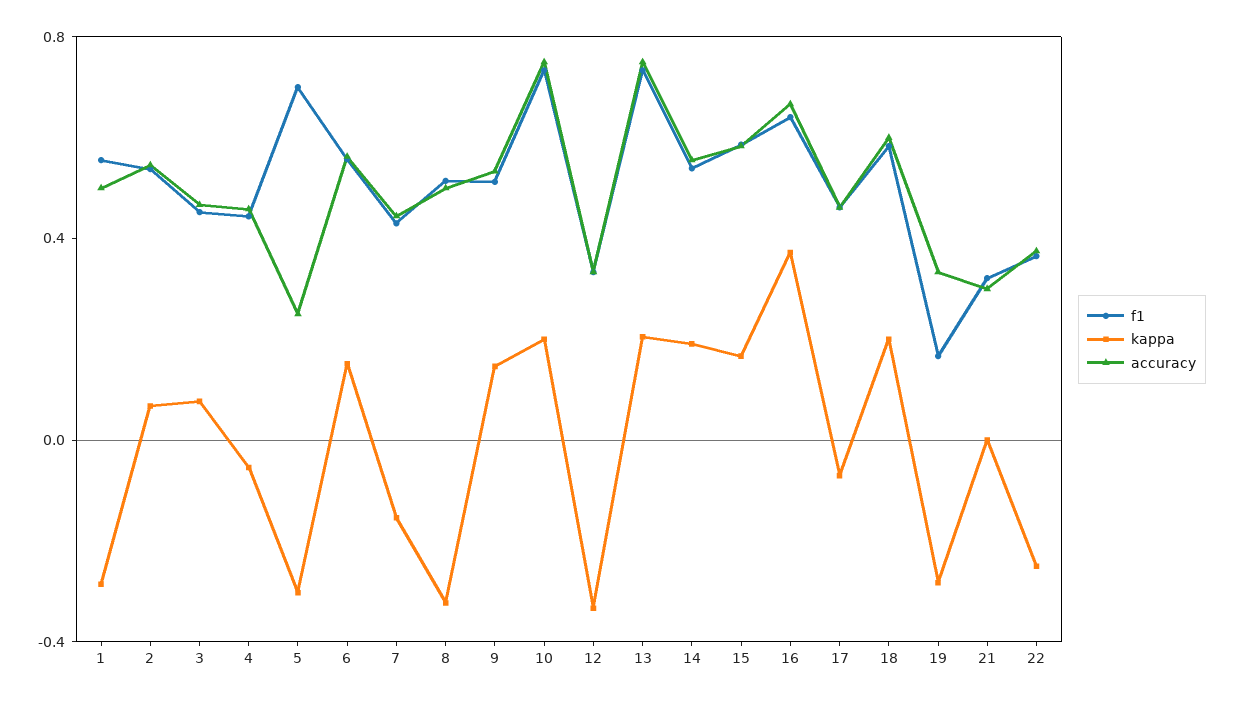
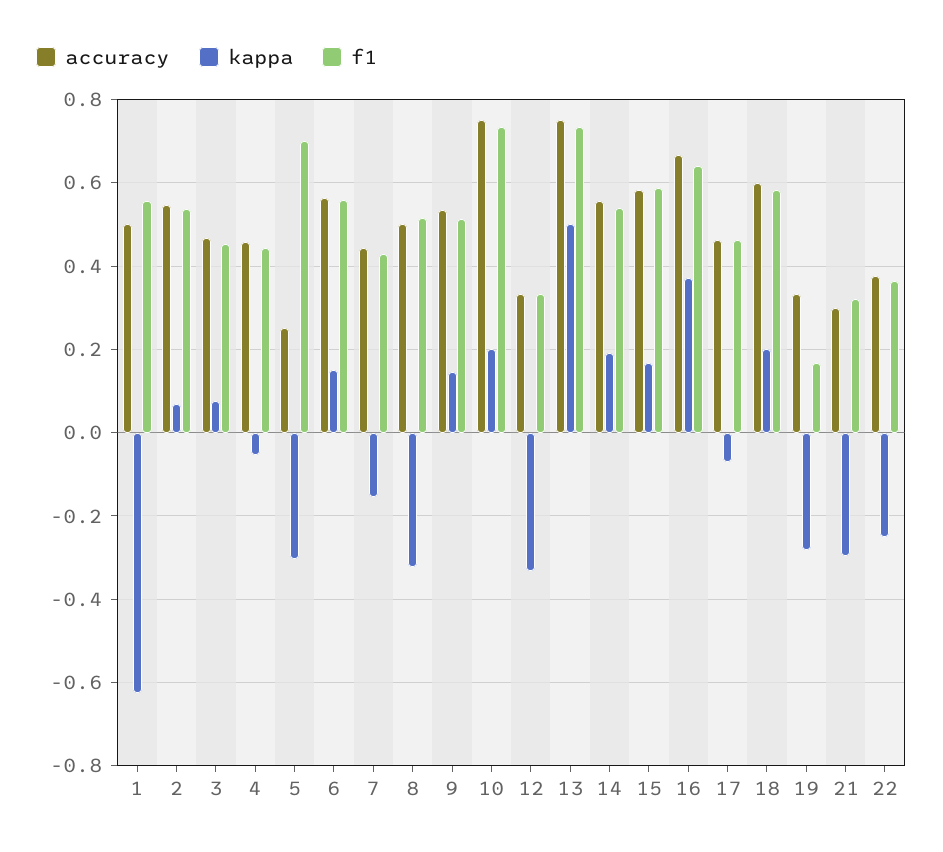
kappa, 1: -0.3 -> -0.62
kappa, 13: 0.2 -> 0.5
kappa, 21: 0 -> -0.3

